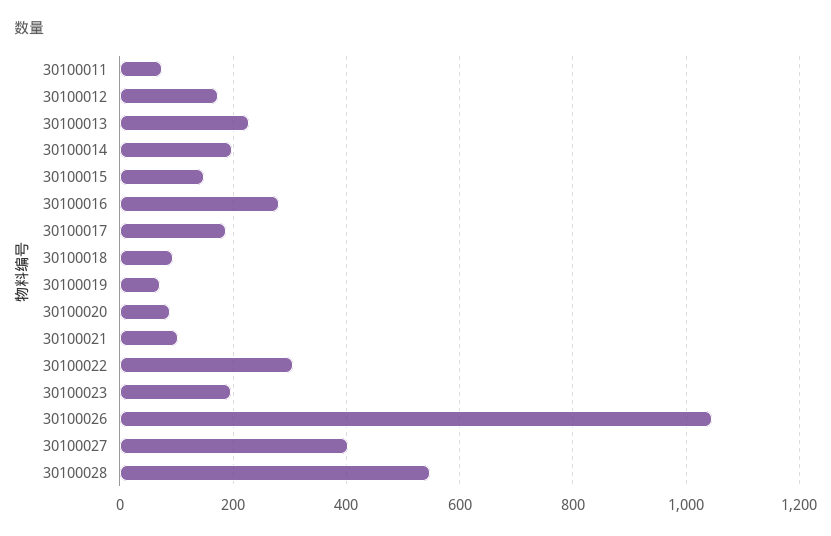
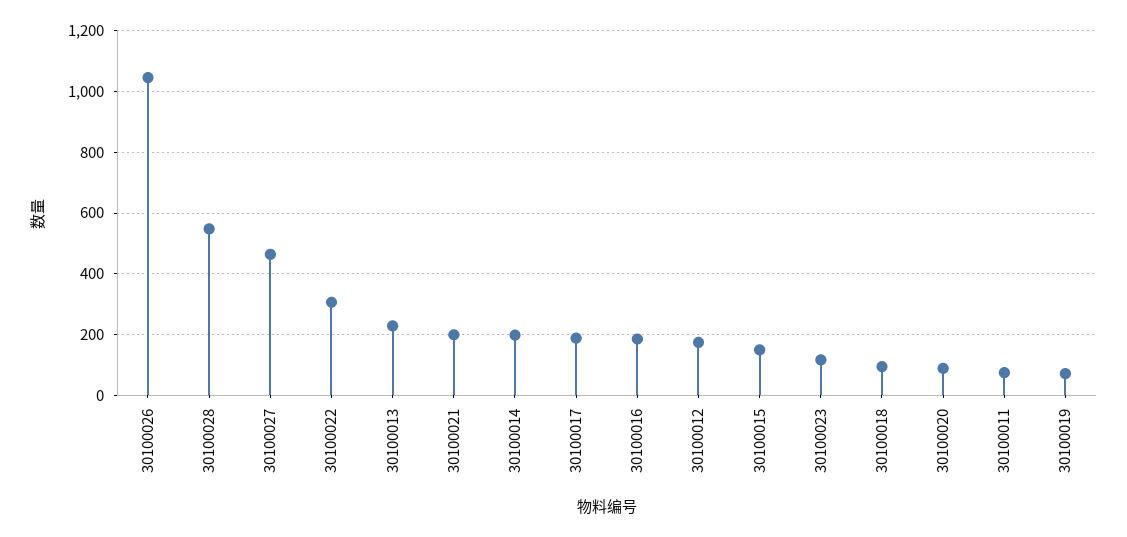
30100016: 280 -> 180
30100021: 100 -> 200
30100023: 200 -> 120
30100027: 400 -> 460

